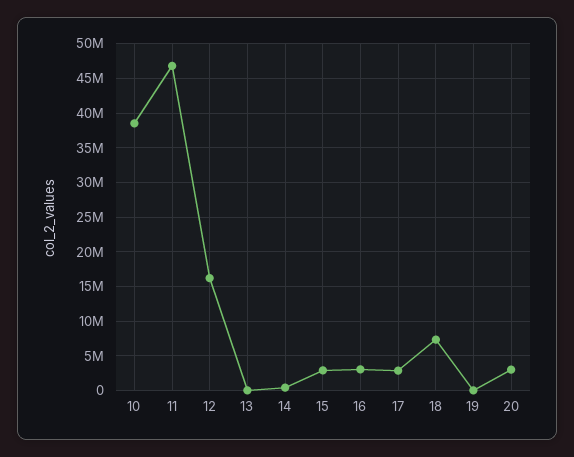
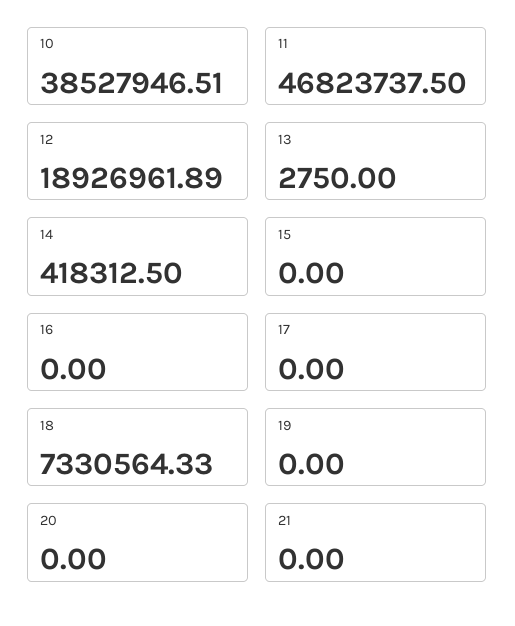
12: 16000000 -> 18926961.89
15: 3000000 -> 0
16: 3000000 -> 0
17: 3000000 -> 0
20: 3000000 -> 0
21: none -> 0

